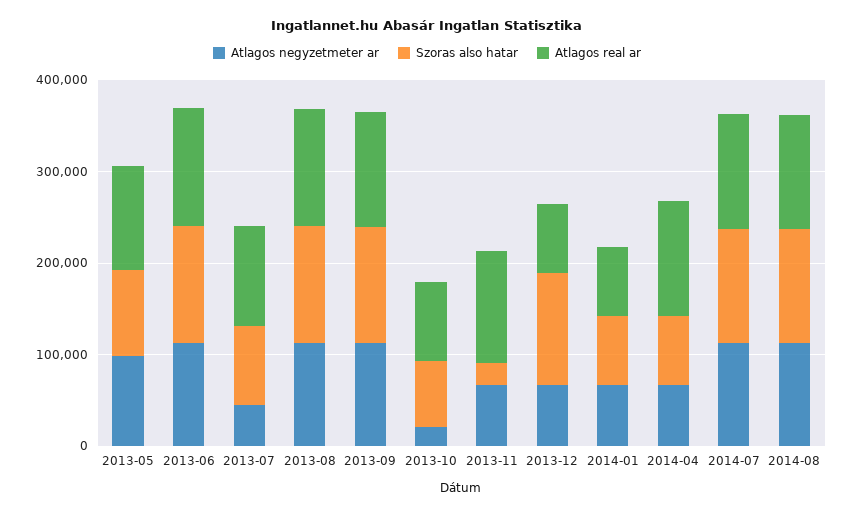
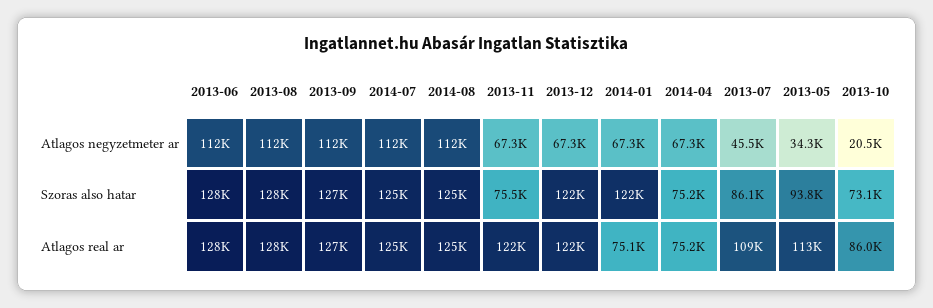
Atlagos negyzetmeter ar, 2013-05: 100000 -> 34300
Szoras also hatar, 2013-11: 20000 -> 75500
Atlagos real ar, 2013-12: 80000 -> 122000
Szoras also hatar, 2014-01: 80000 -> 122000
Atlagos real ar, 2014-04: 120000 -> 75200

